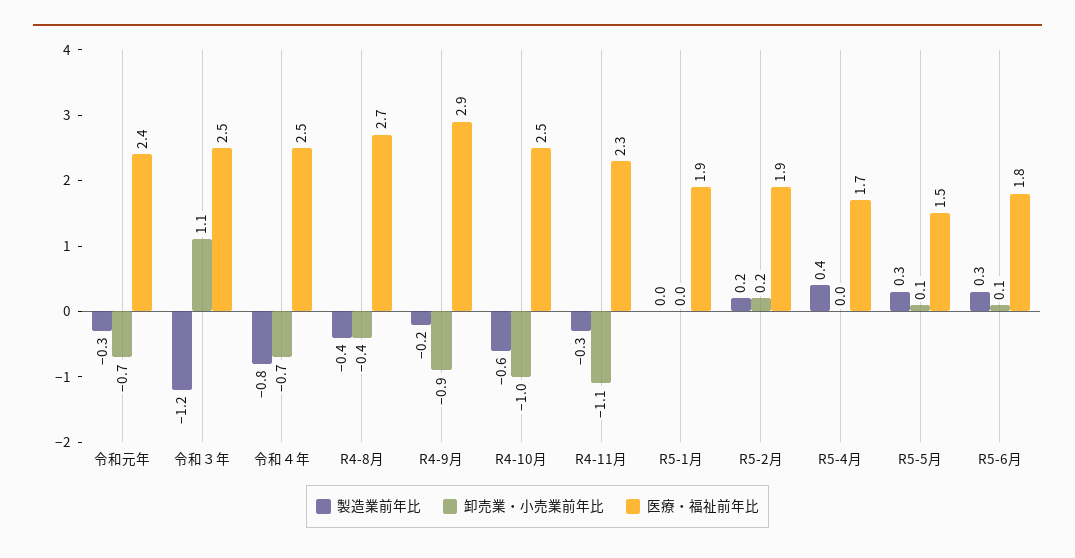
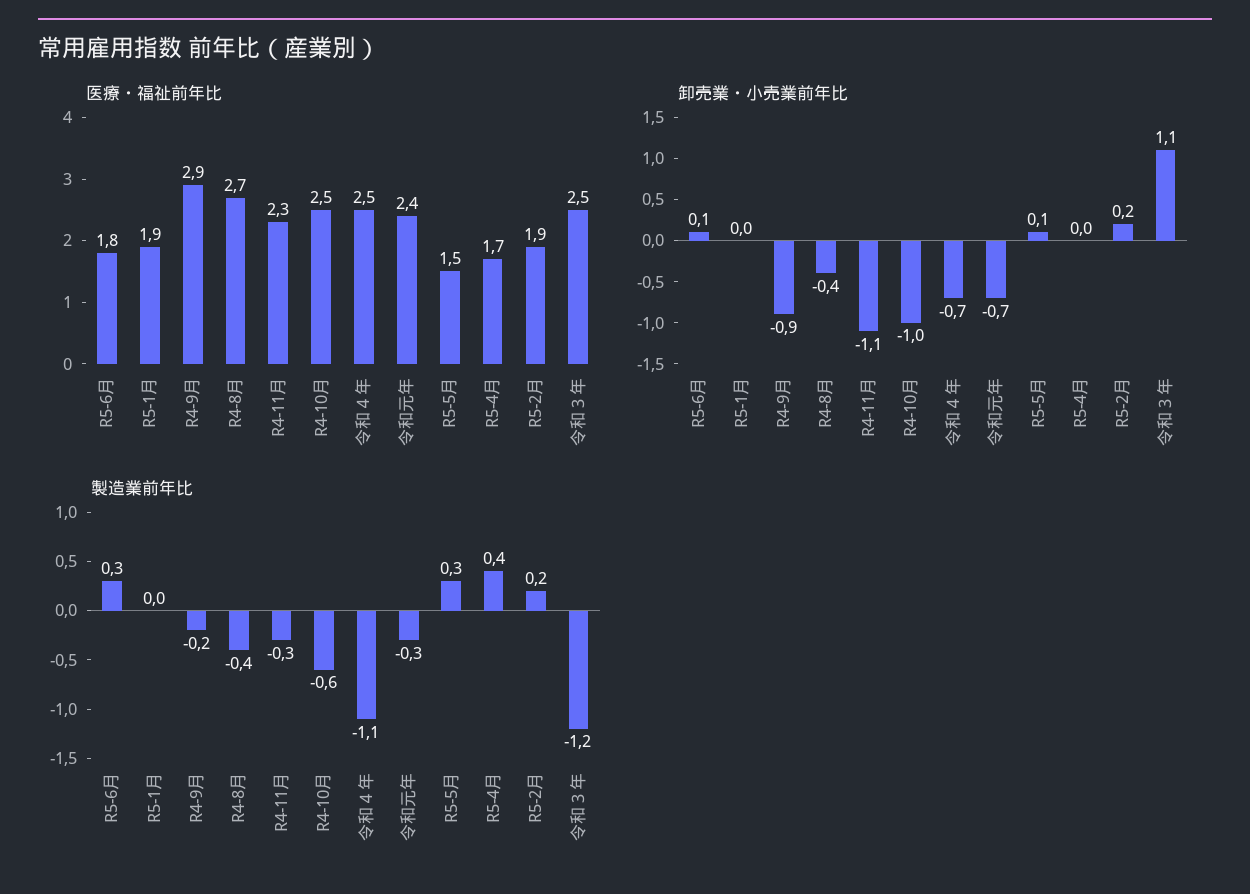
製造業前年比, 令和４年: -0.8 -> -1.1

